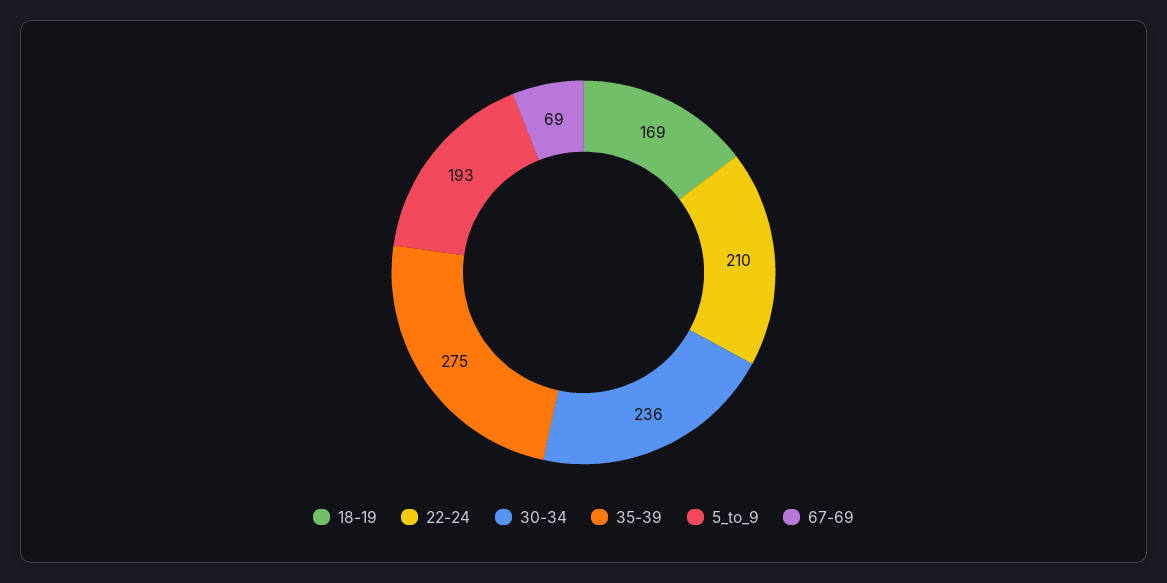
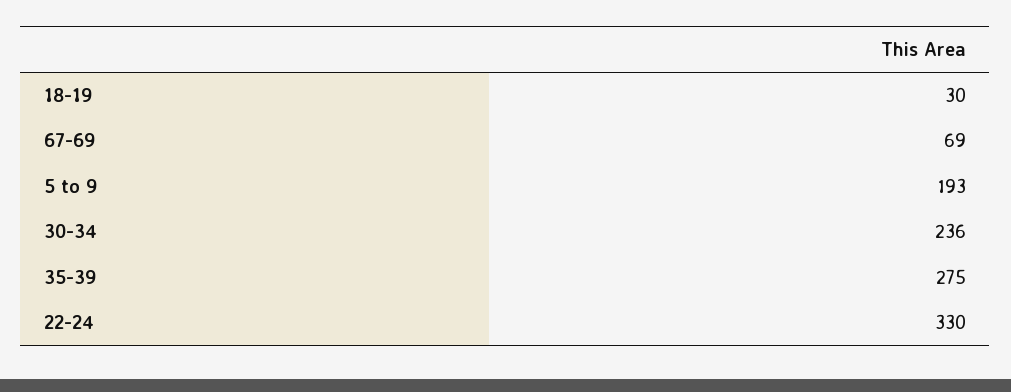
18-19: 169 -> 30
22-24: 210 -> 330

